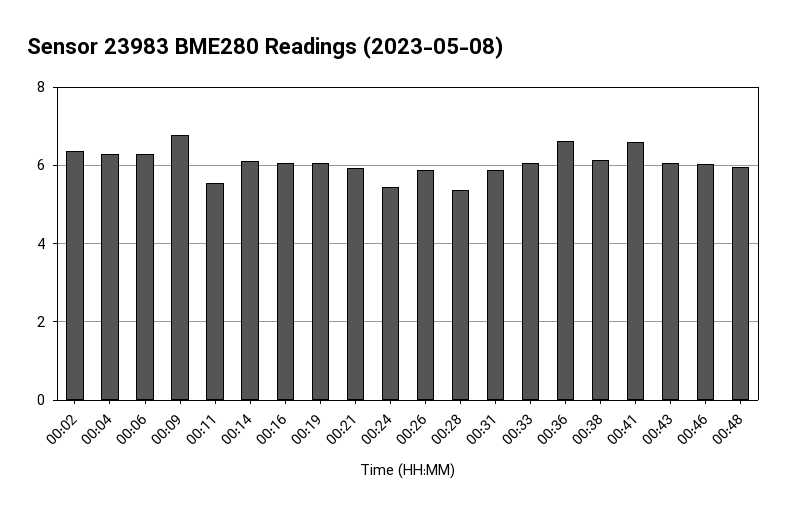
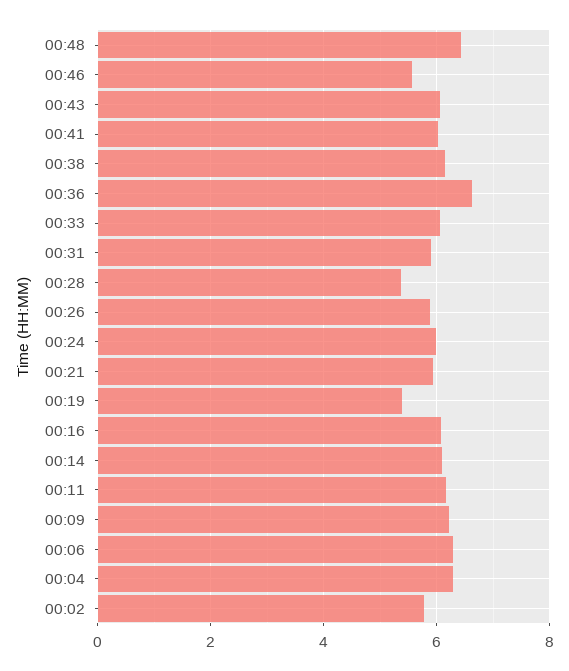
00:02: 6.4 -> 5.8
00:09: 6.8 -> 6.2
00:11: 5.6 -> 6.2
00:19: 6 -> 5.4
00:24: 5.4 -> 6
00:41: 6.6 -> 6
00:46: 6 -> 5.6
00:48: 6 -> 6.4

